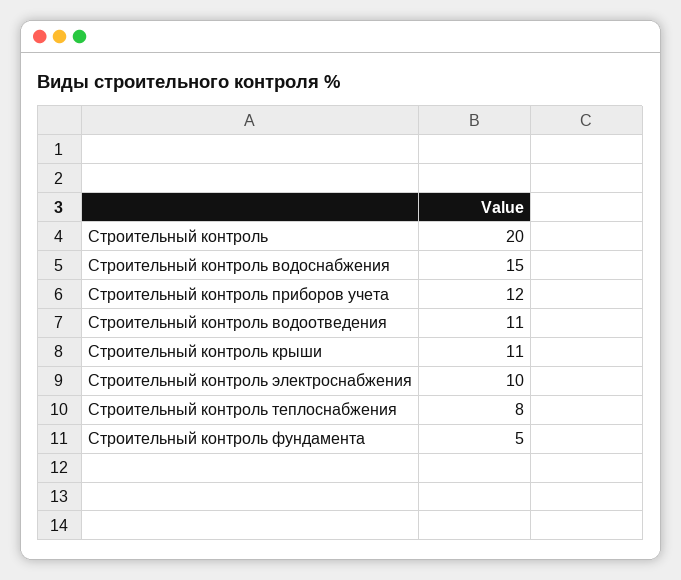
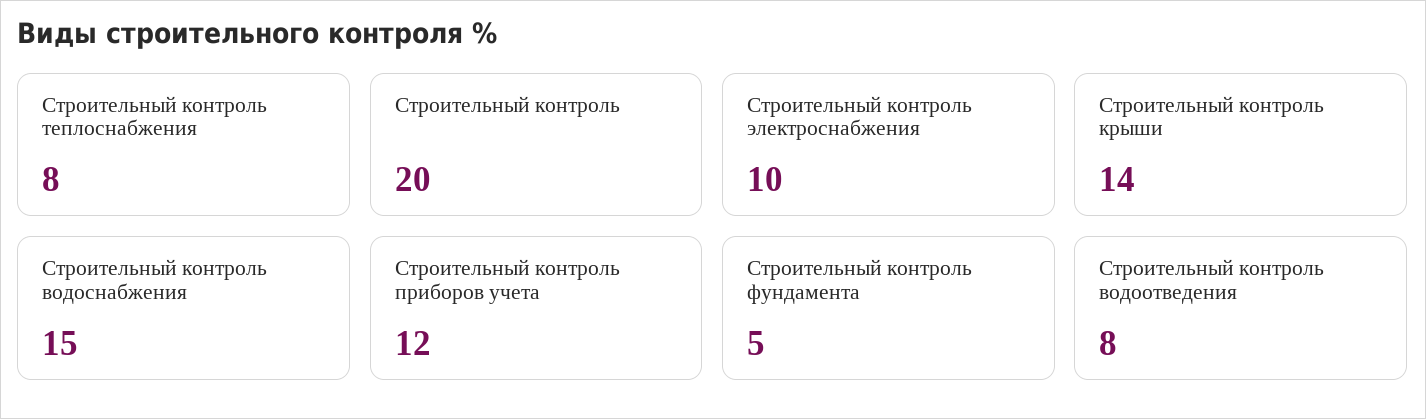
Строительный контроль водоотведения: 11 -> 8
Строительный контроль крыши: 11 -> 14

